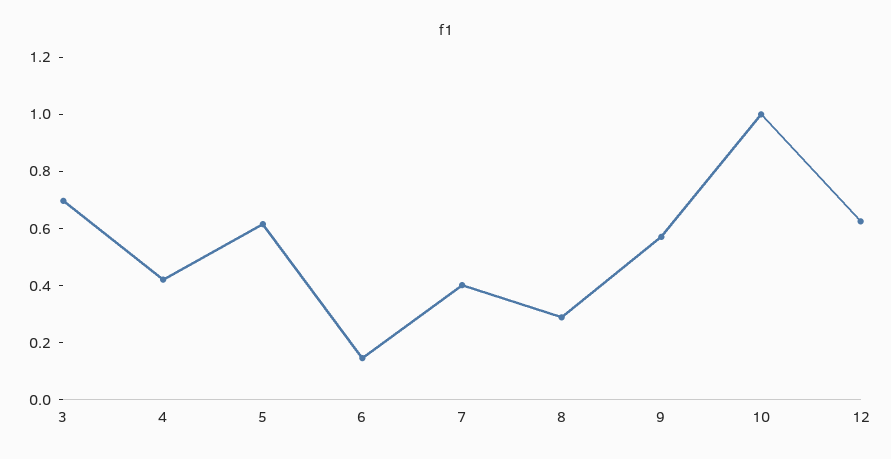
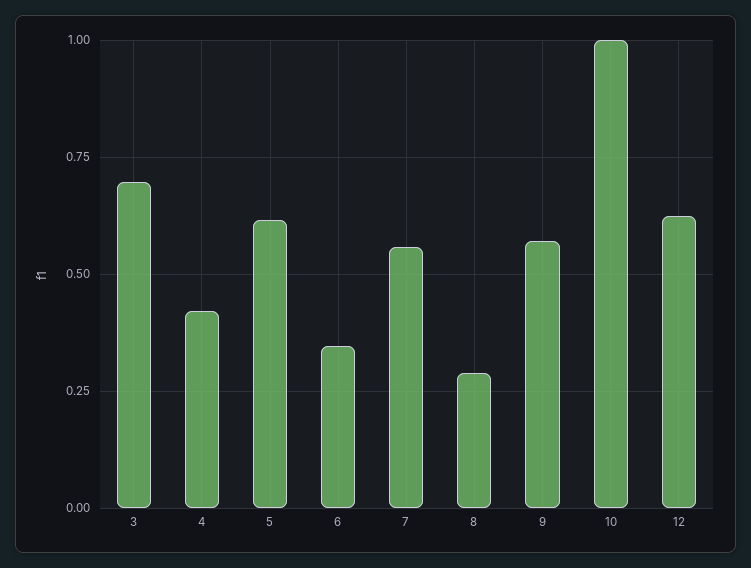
6: 0.15 -> 0.35
7: 0.4 -> 0.55

